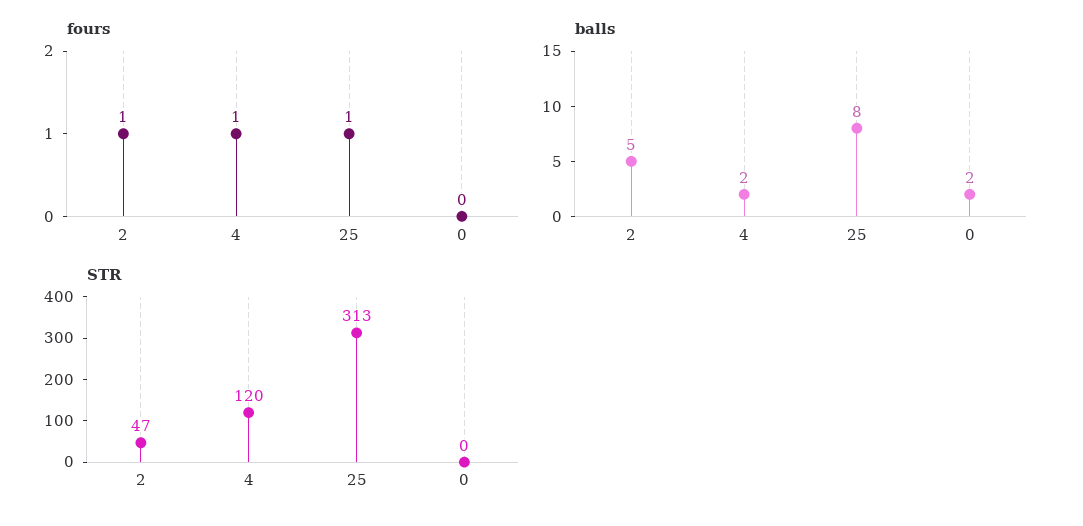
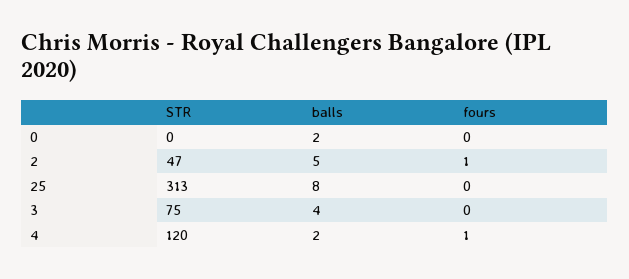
fours, 25: 1 -> 0
STR, 3: none -> 75
balls, 3: none -> 4
fours, 3: none -> 0

